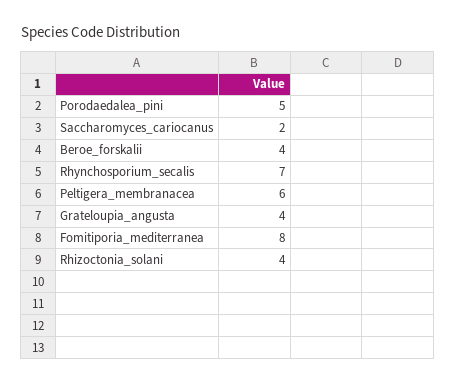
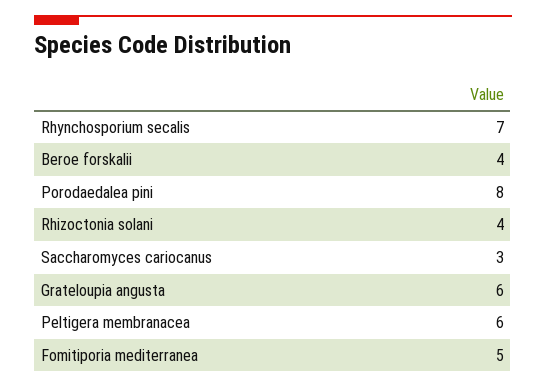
Porodaedalea_pini: 5 -> 8
Saccharomyces_cariocanus: 2 -> 3
Grateloupia_angusta: 4 -> 6
Fomitiporia_mediterranea: 8 -> 5

